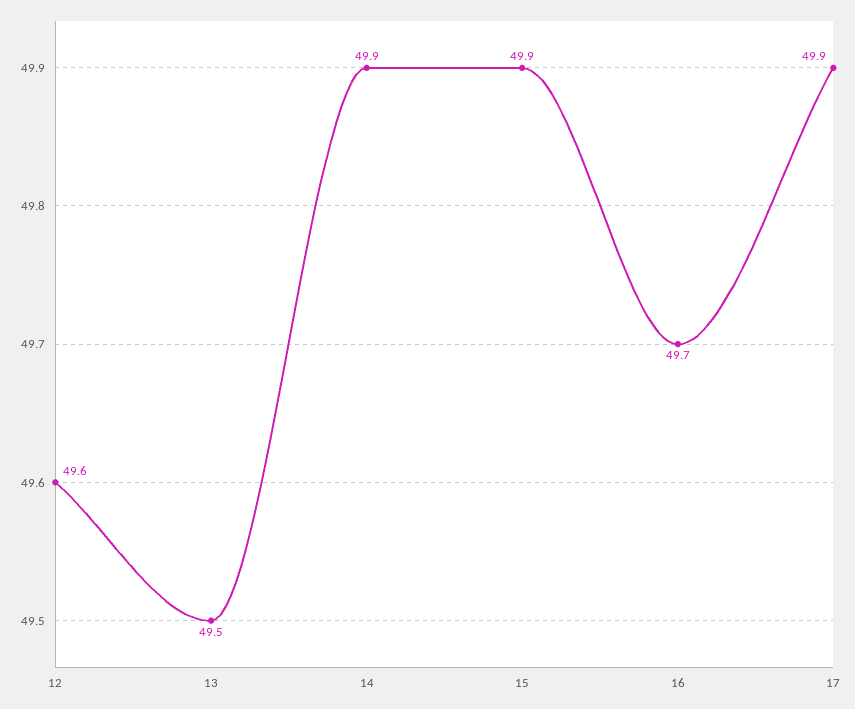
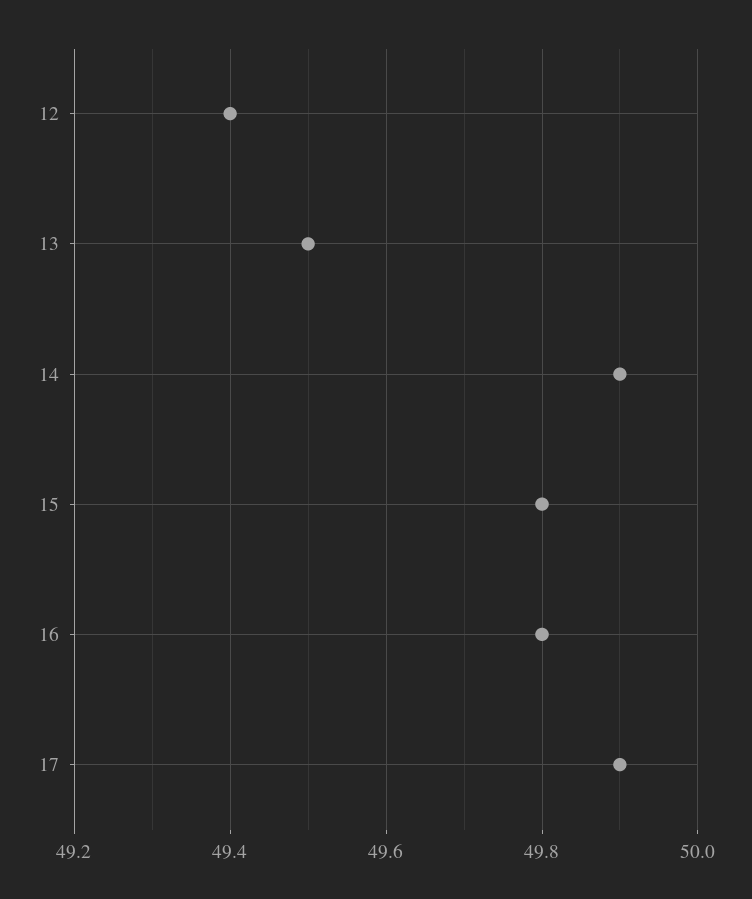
12: 49.6 -> 49.4
15: 49.9 -> 49.8
16: 49.7 -> 49.8

